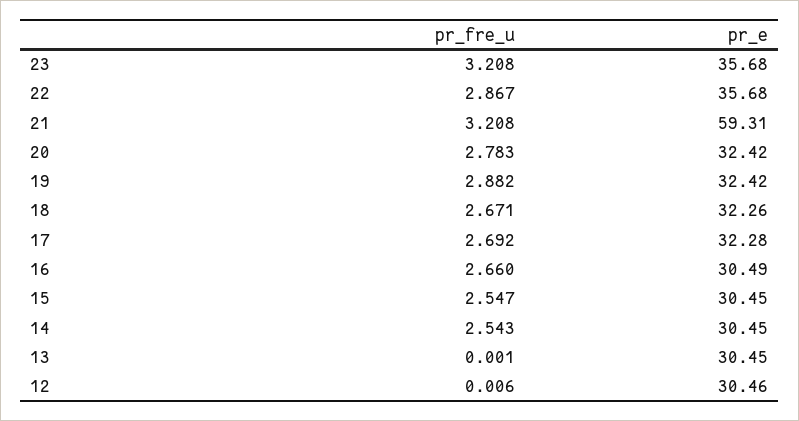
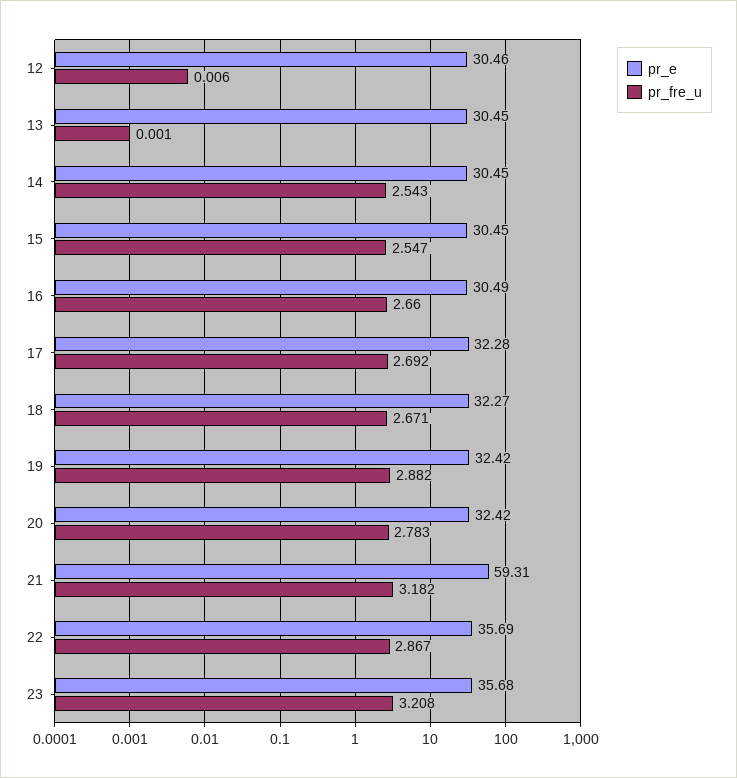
pr_e, 22: 35.68 -> 35.69
pr_fre_u, 21: 3.208 -> 3.182
pr_e, 18: 32.26 -> 32.27

